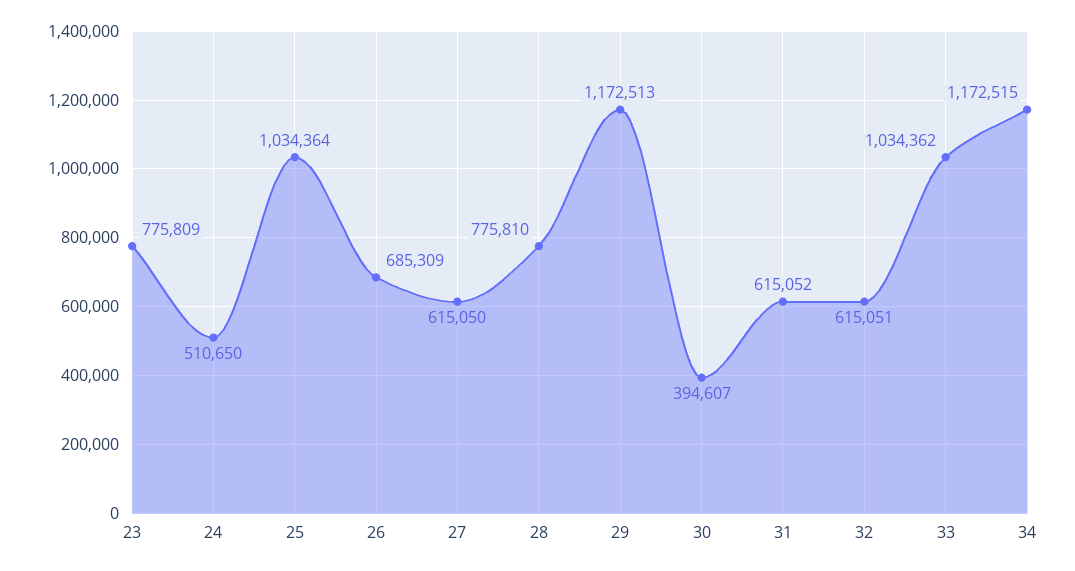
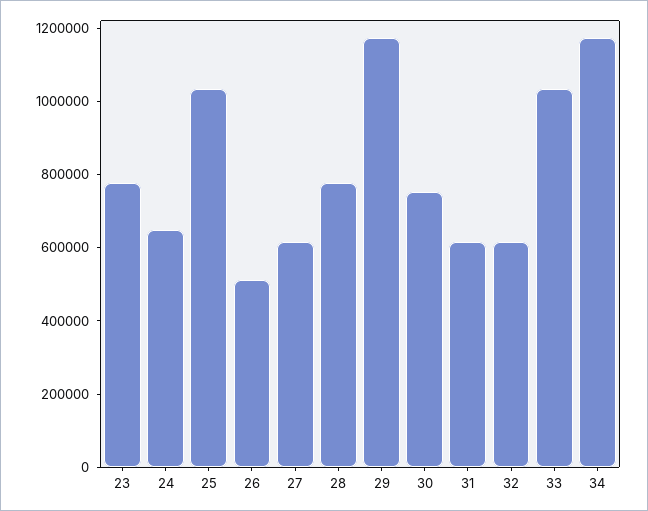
24: 510650 -> 650000
26: 685309 -> 500000
30: 394607 -> 750000

